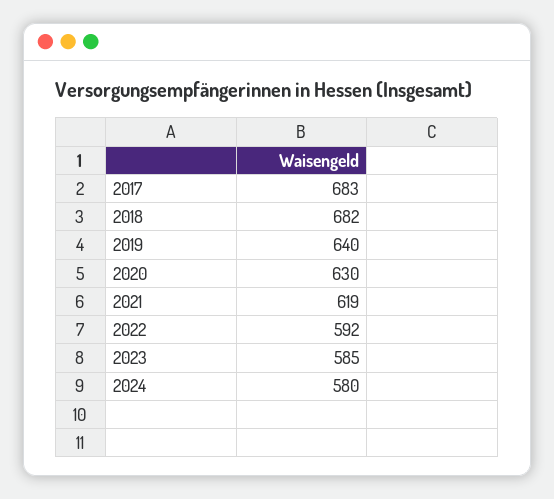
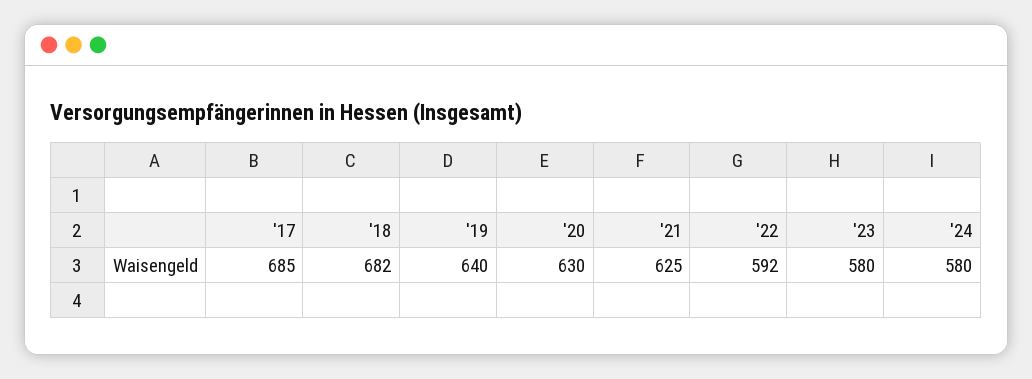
2017: 683 -> 685
2021: 619 -> 625
2023: 585 -> 580

